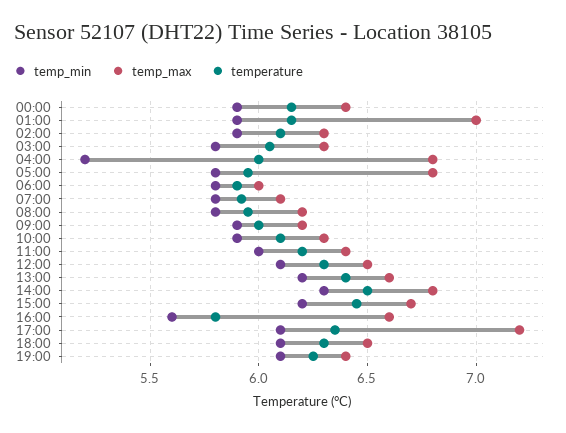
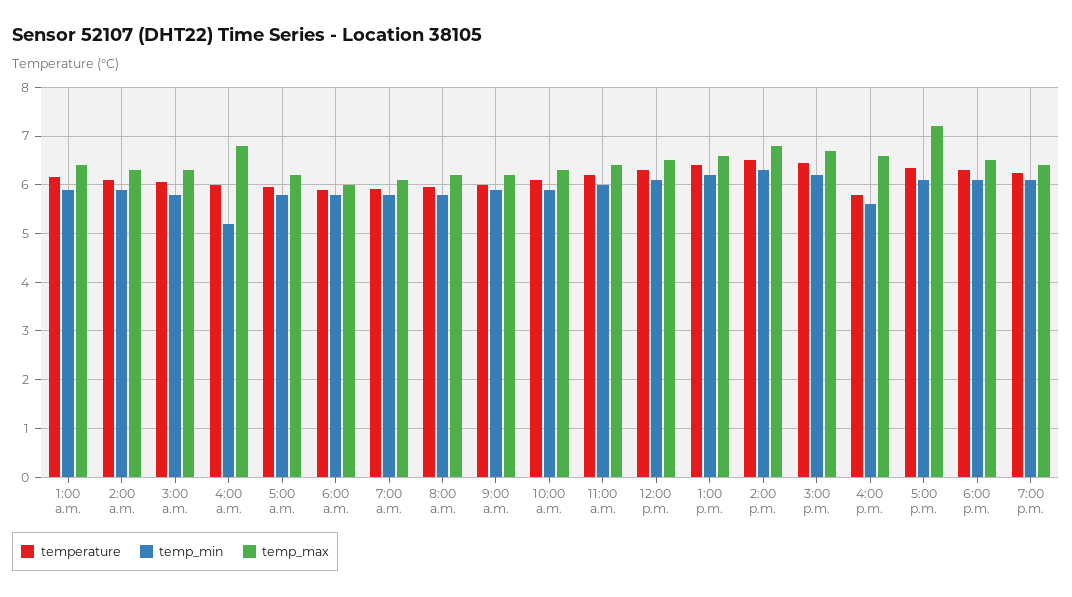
temp_min, 00:00: 5.9 -> none
temp_max, 00:00: 6.4 -> none
temperature, 00:00: 6.15 -> none
temp_max, 01:00: 7 -> 6.4
temp_max, 05:00: 6.8 -> 6.2

